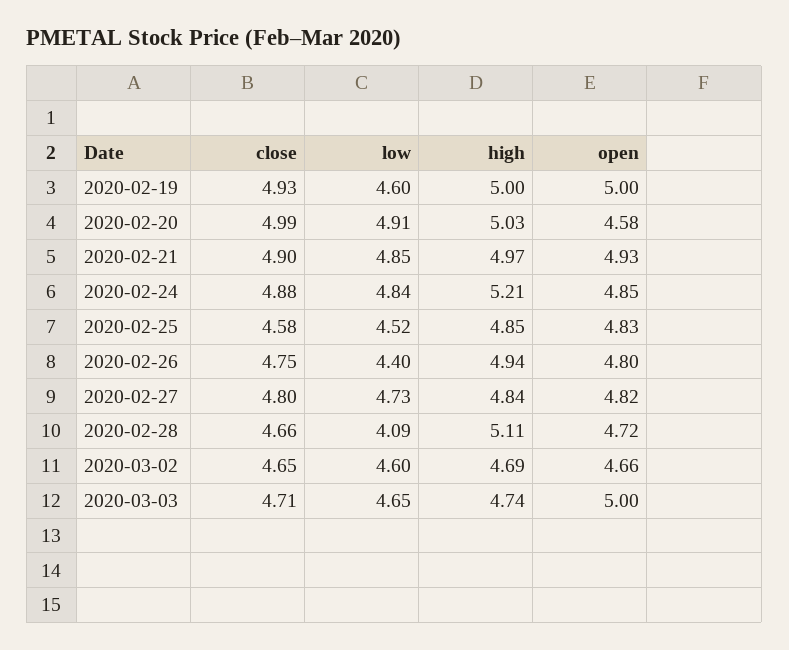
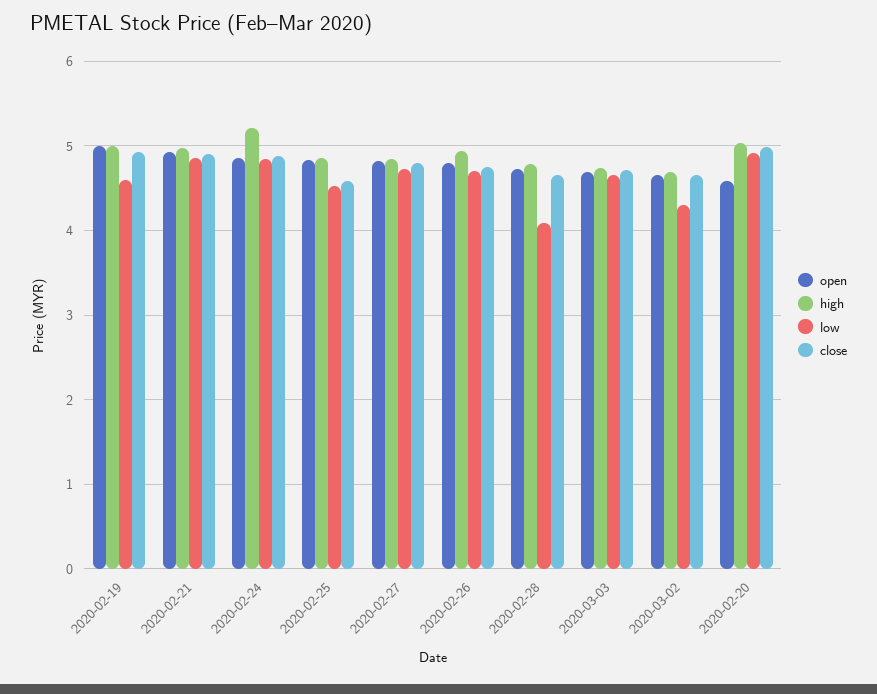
low, 2020-02-26: 4.4 -> 4.7
high, 2020-02-28: 5.11 -> 4.8
low, 2020-03-02: 4.6 -> 4.3
open, 2020-03-03: 5 -> 4.7

